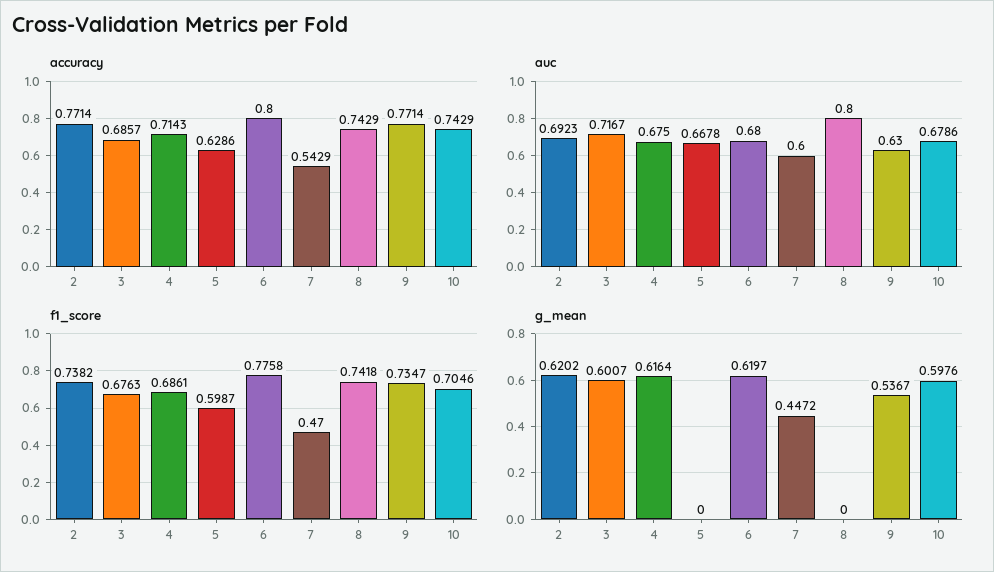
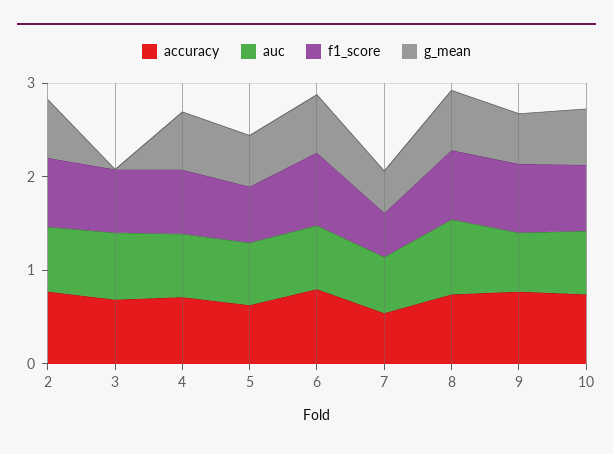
g_mean, 3: 0.6007 -> 0
g_mean, 5: 0 -> 0.6
g_mean, 8: 0 -> 0.6

